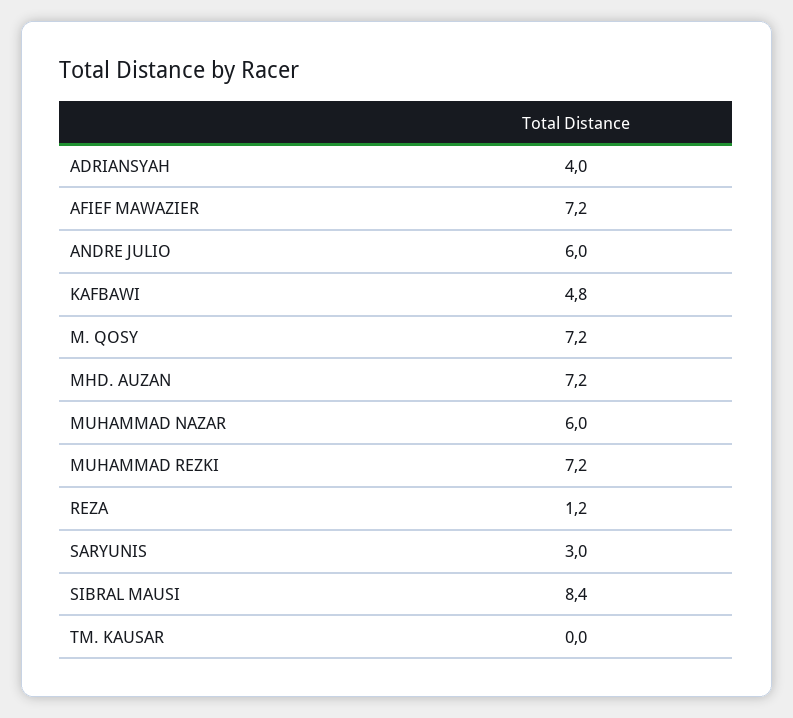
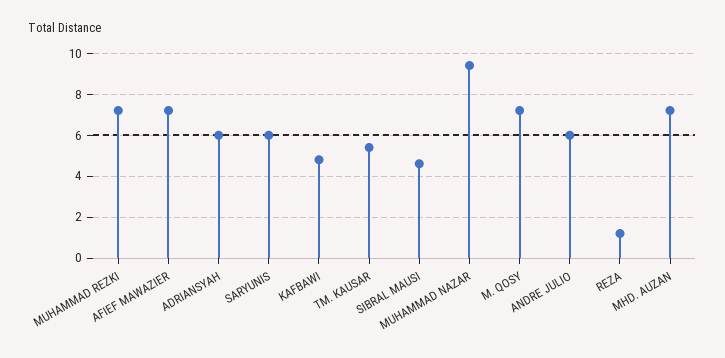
ADRIANSYAH: 4 -> 6
MUHAMMAD NAZAR: 6 -> 9.5
SARYUNIS: 3 -> 6
SIBRAL MAUSI: 8.4 -> 4.5
TM. KAUSAR: 0 -> 5.5

